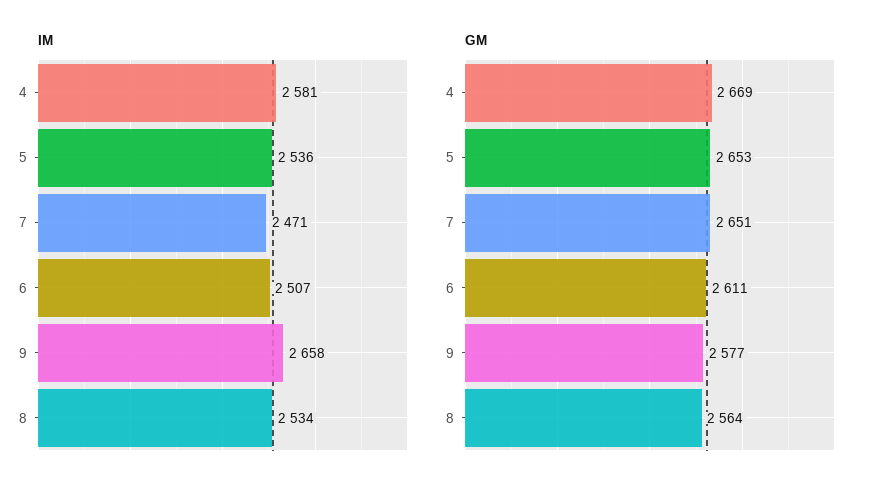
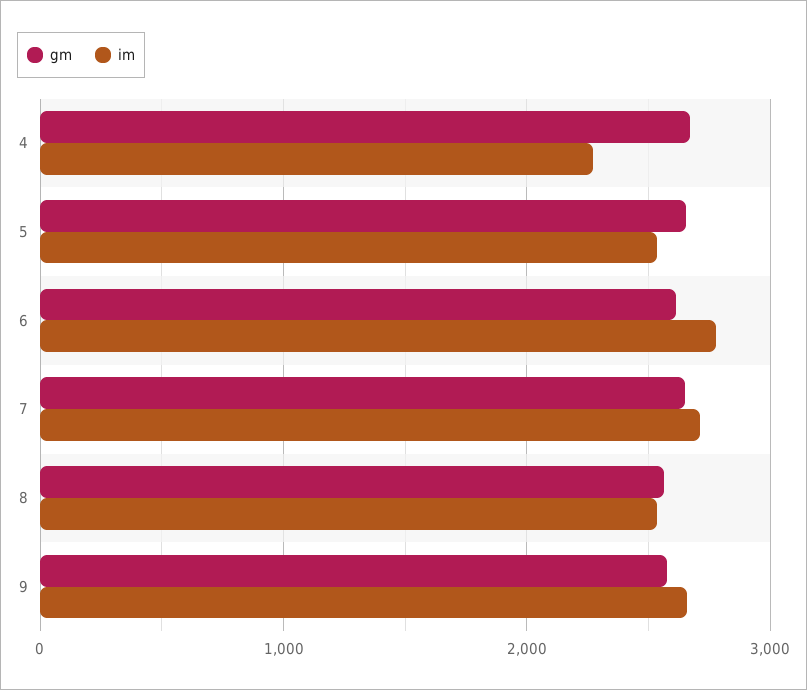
IM, 4: 2581 -> 2300
IM, 7: 2471 -> 2700
IM, 6: 2507 -> 2800

